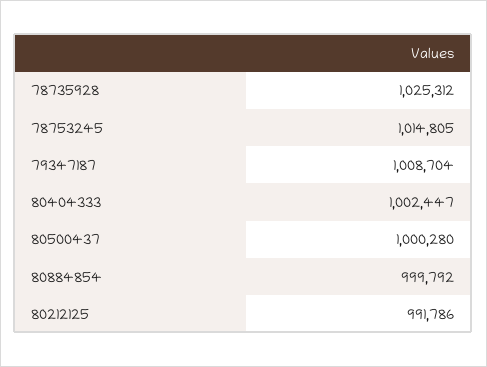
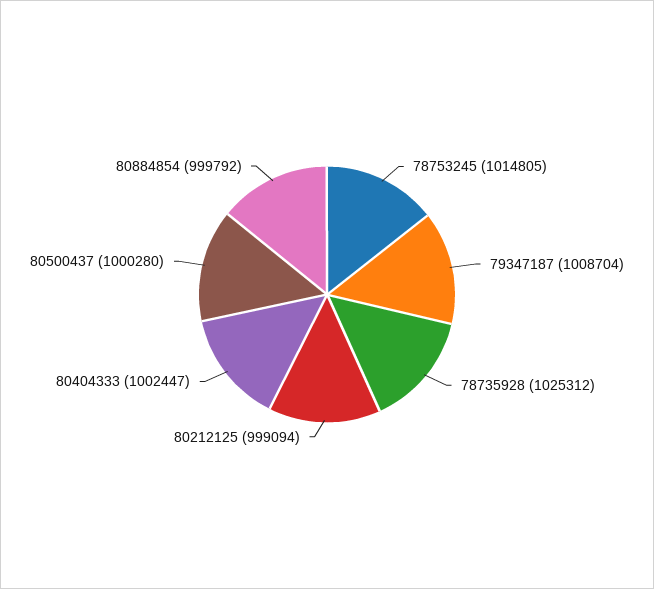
80212125: 991786 -> 999094

